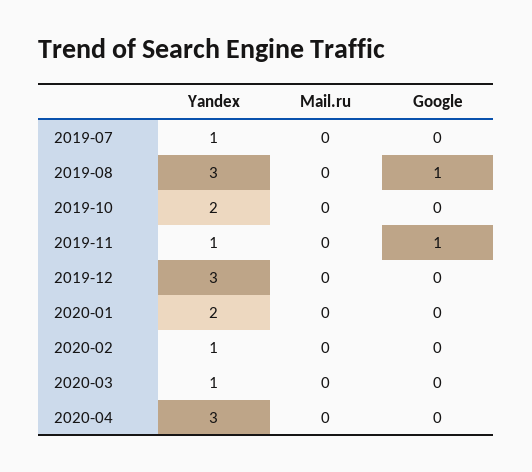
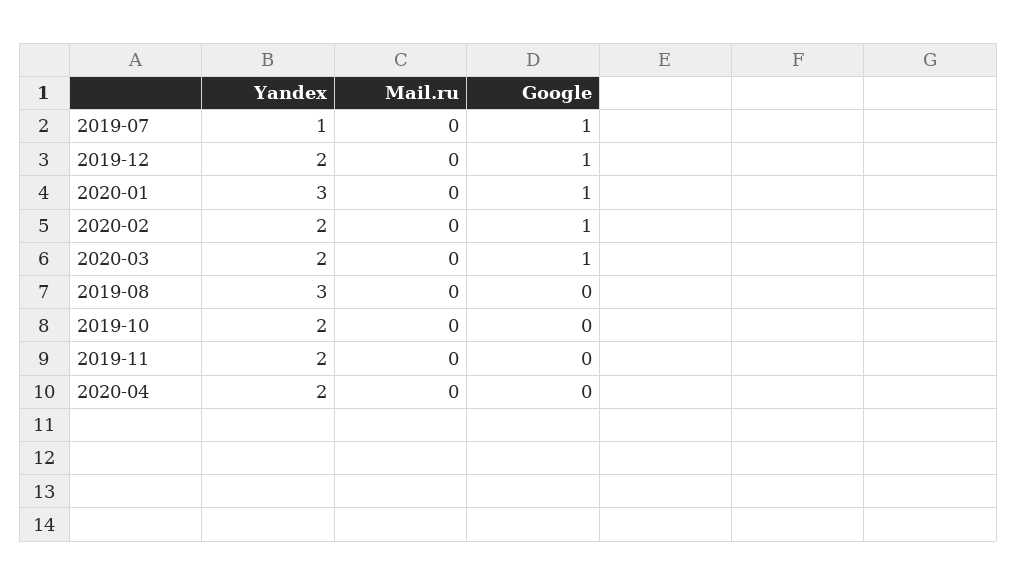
Google, 2019-07: 0 -> 1
Google, 2019-08: 1 -> 0
Yandex, 2019-11: 1 -> 2
Google, 2019-11: 1 -> 0
Yandex, 2019-12: 3 -> 2
Google, 2019-12: 0 -> 1
Yandex, 2020-01: 2 -> 3
Google, 2020-01: 0 -> 1
Yandex, 2020-02: 1 -> 2
Google, 2020-02: 0 -> 1
Yandex, 2020-03: 1 -> 2
Google, 2020-03: 0 -> 1
Yandex, 2020-04: 3 -> 2

